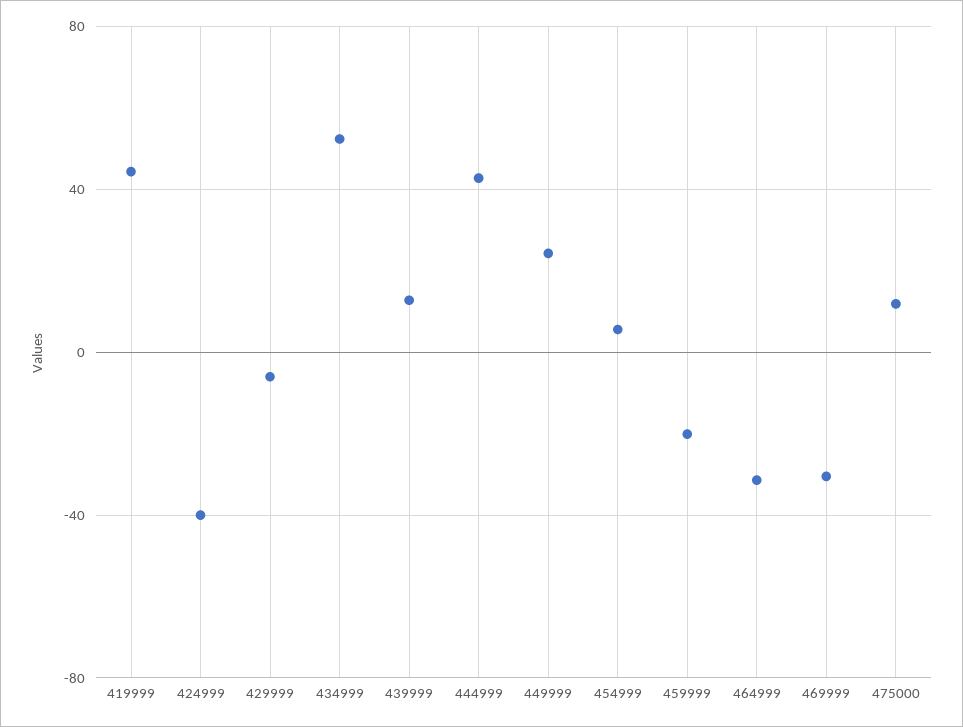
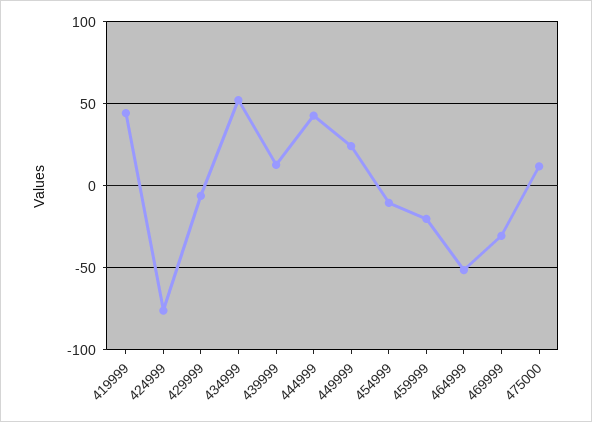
424999: -40 -> -75
454999: 5 -> -10
464999: -30 -> -50

